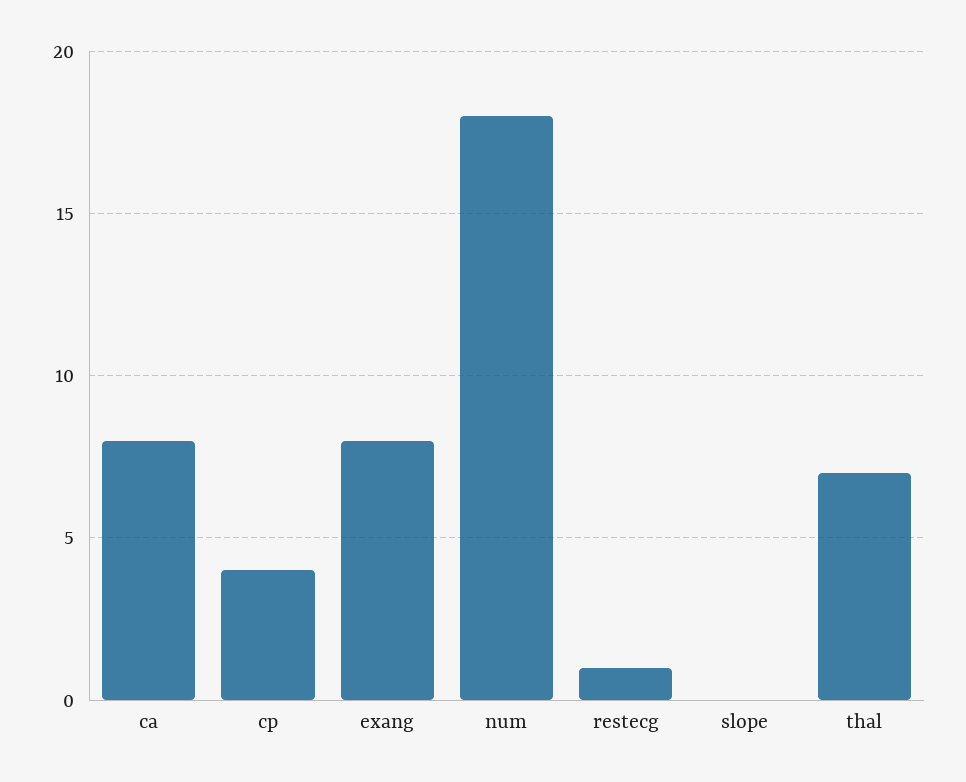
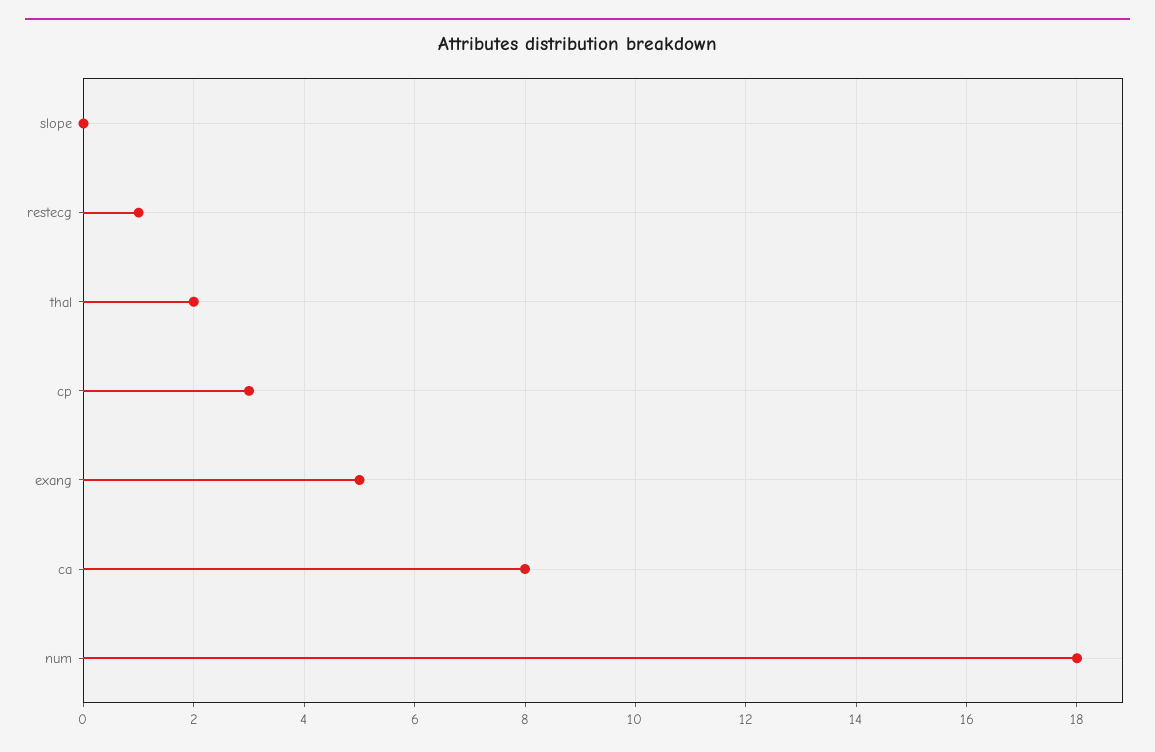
cp: 4 -> 3
exang: 8 -> 5
thal: 7 -> 2

